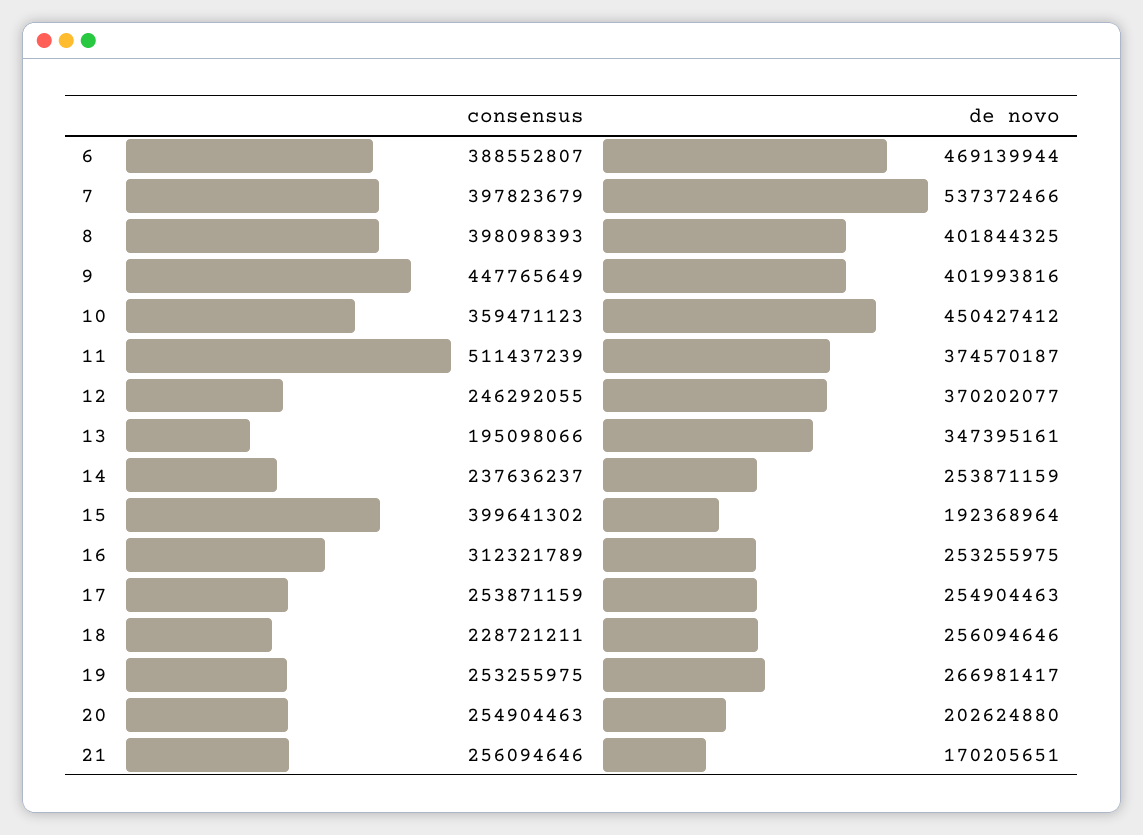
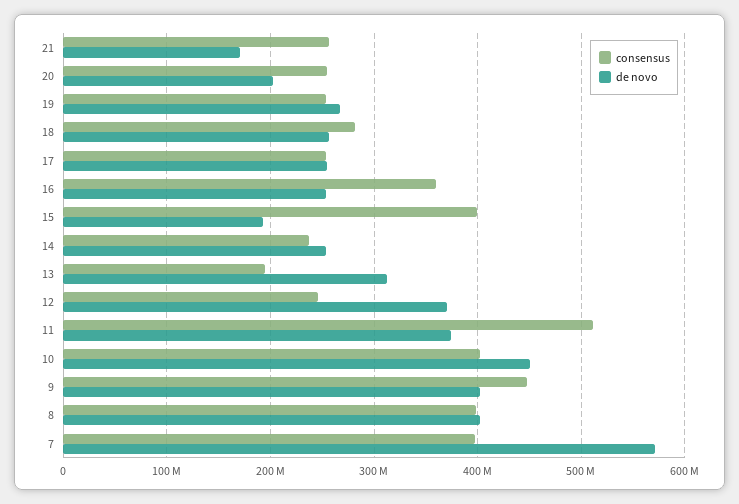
consensus, 6: 388552807 -> none
de novo, 6: 469139944 -> none
de novo, 7: 537372466 -> 570000000
consensus, 10: 359471123 -> 400000000
de novo, 13: 347395161 -> 310000000
consensus, 16: 312321789 -> 360000000
consensus, 18: 228721211 -> 280000000

